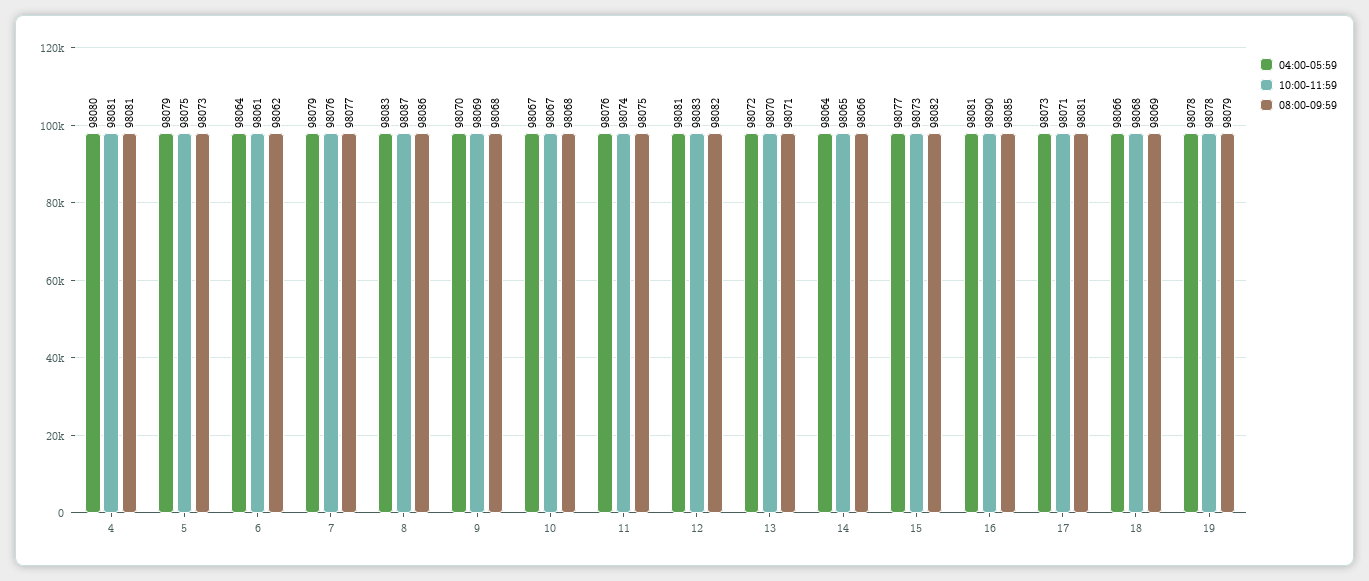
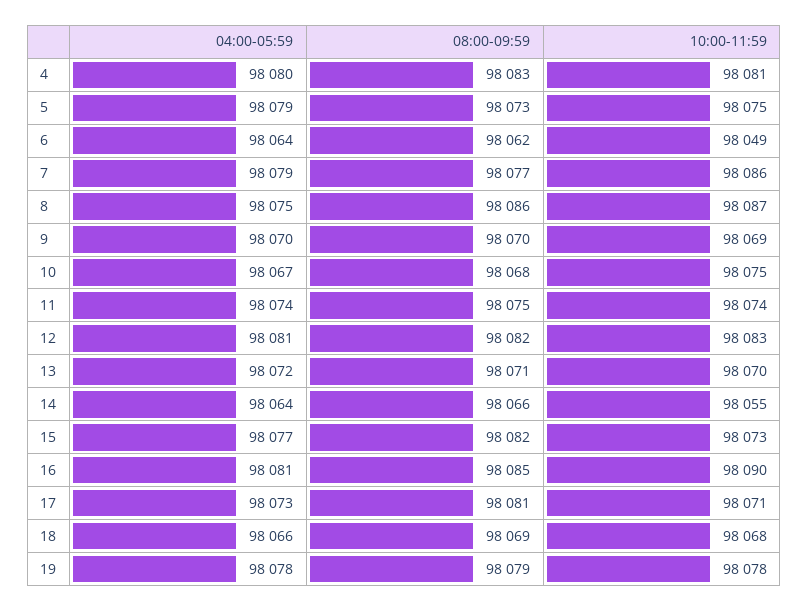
08:00-09:59, 4: 98081 -> 98083
10:00-11:59, 6: 98061 -> 98049
10:00-11:59, 7: 98076 -> 98086
04:00-05:59, 8: 98083 -> 98075
08:00-09:59, 9: 98068 -> 98070
10:00-11:59, 10: 98067 -> 98075
04:00-05:59, 11: 98076 -> 98074
10:00-11:59, 14: 98065 -> 98055

